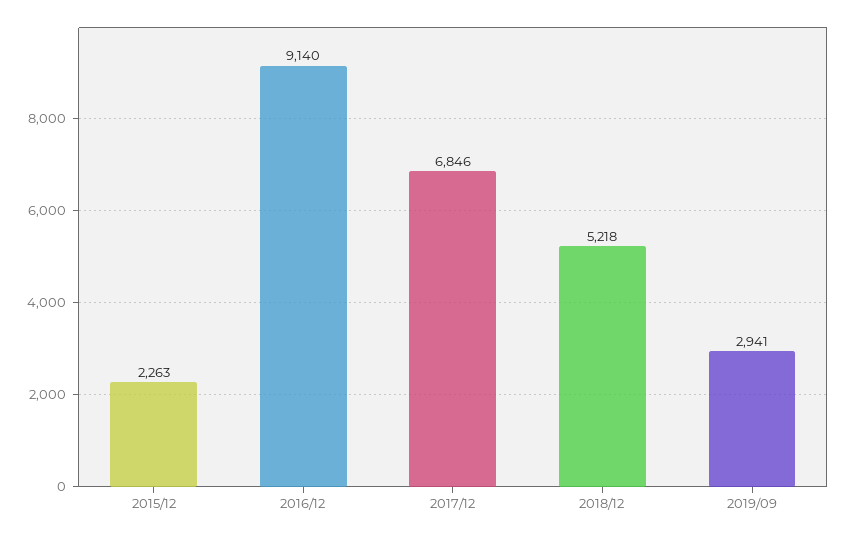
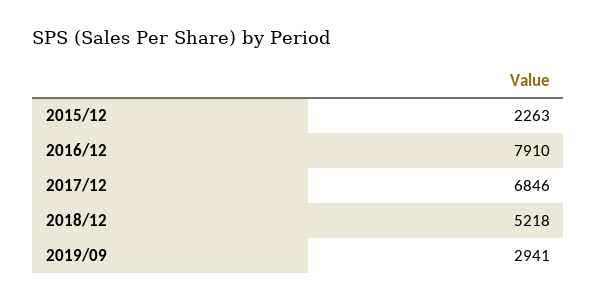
2016/12: 9140 -> 7910

